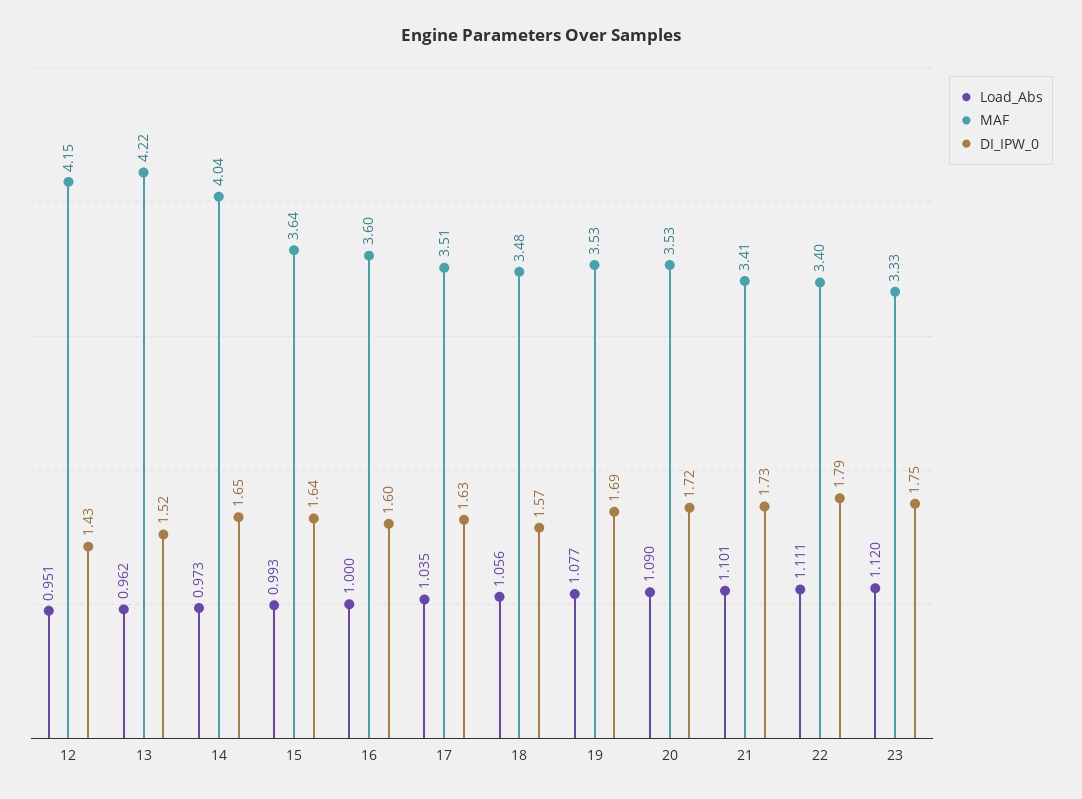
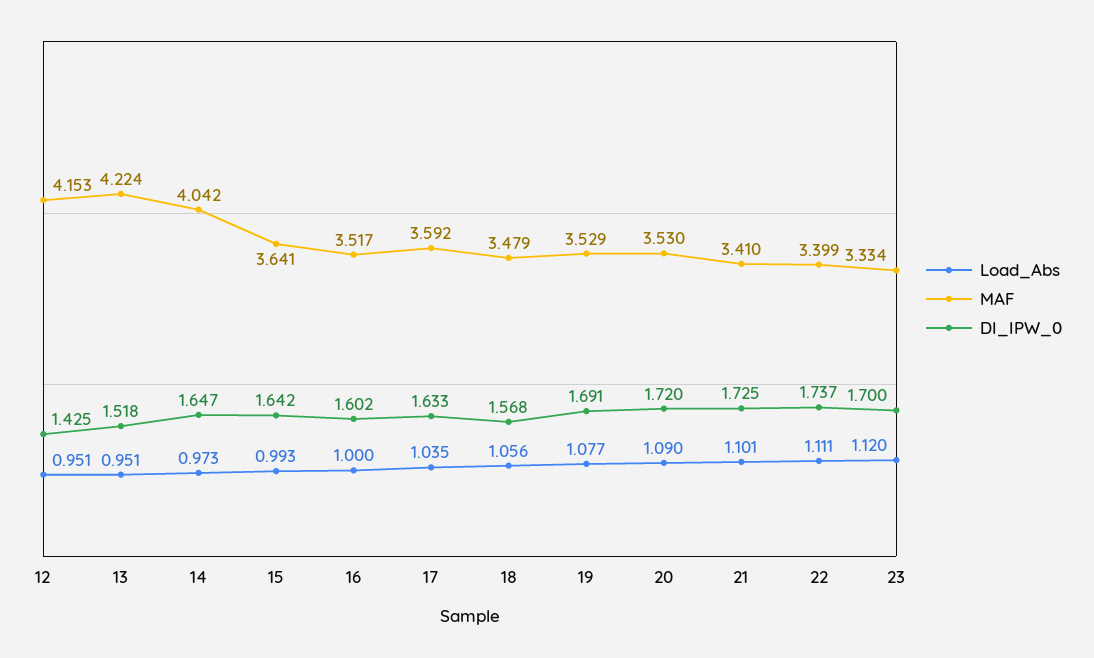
Load_Abs, 13: 0.962 -> 0.951
MAF, 16: 3.6 -> 3.517
MAF, 17: 3.51 -> 3.592
DI_IPW_0, 22: 1.79 -> 1.737
DI_IPW_0, 23: 1.75 -> 1.7

